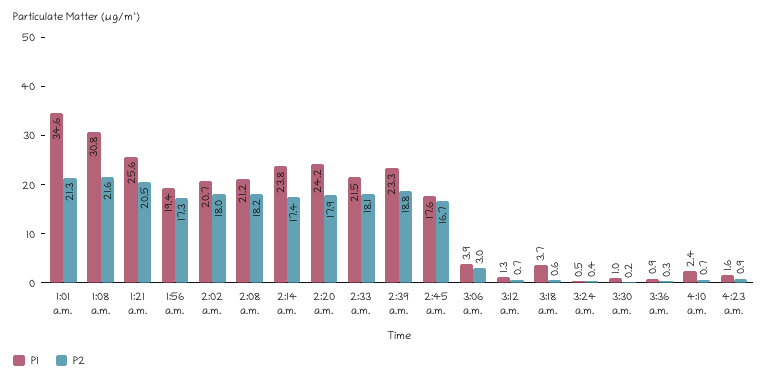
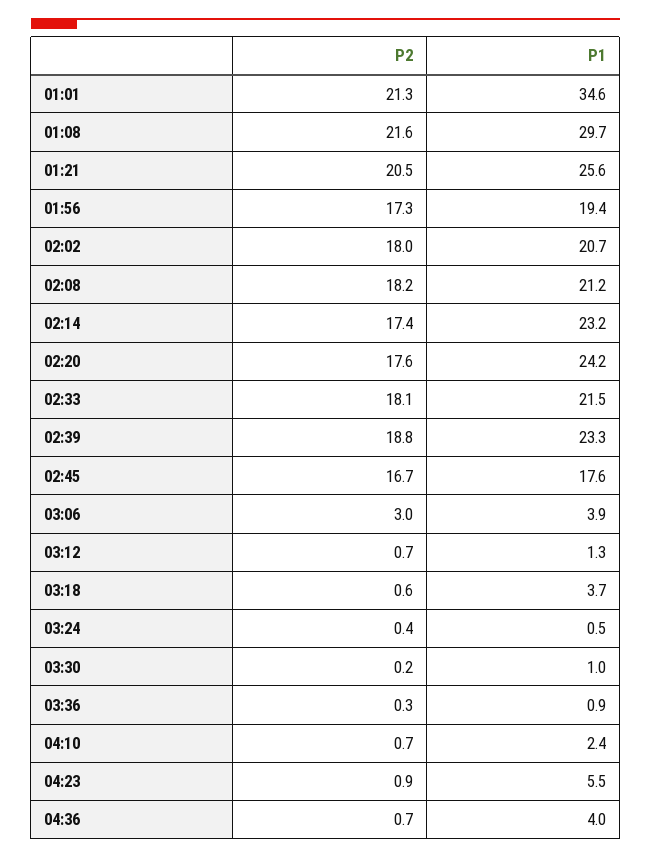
P1, 1:08 a.m.: 30.8 -> 29.7
P1, 2:14 a.m.: 23.8 -> 23.2
P2, 2:20 a.m.: 17.9 -> 17.6
P1, 4:23 a.m.: 1.6 -> 5.5
P2, 04:36: none -> 0.7
P1, 04:36: none -> 4

